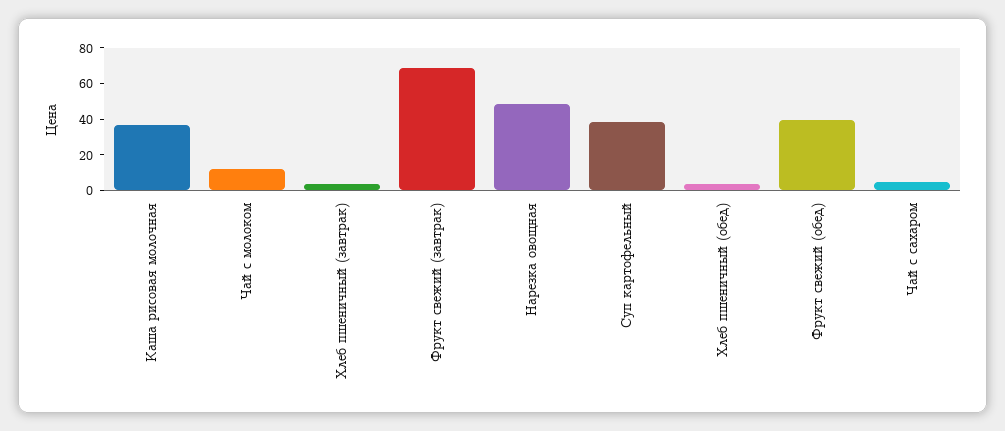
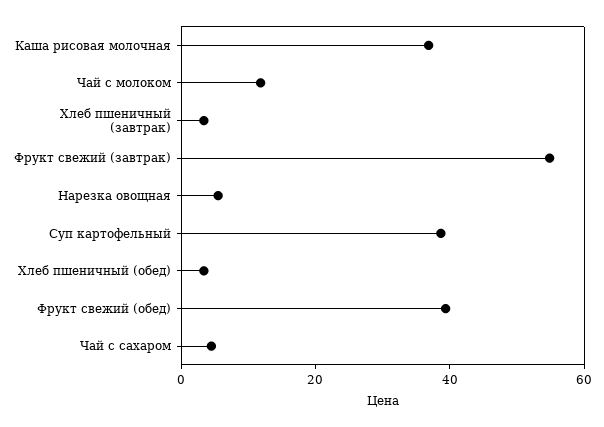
Фрукт свежий (завтрак): 70 -> 55
Нарезка овощная: 50 -> 5

